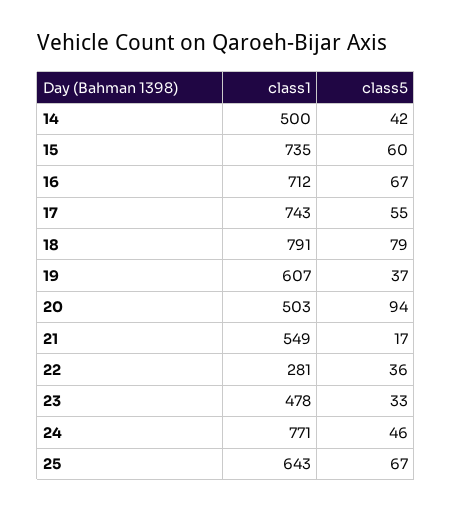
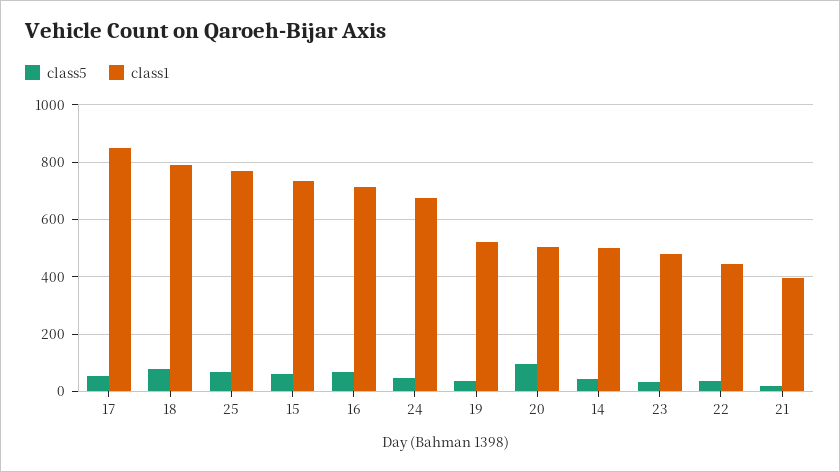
class1, 17: 743 -> 850
class1, 19: 607 -> 525
class1, 21: 549 -> 400
class1, 22: 281 -> 450
class1, 24: 771 -> 675
class1, 25: 643 -> 775

